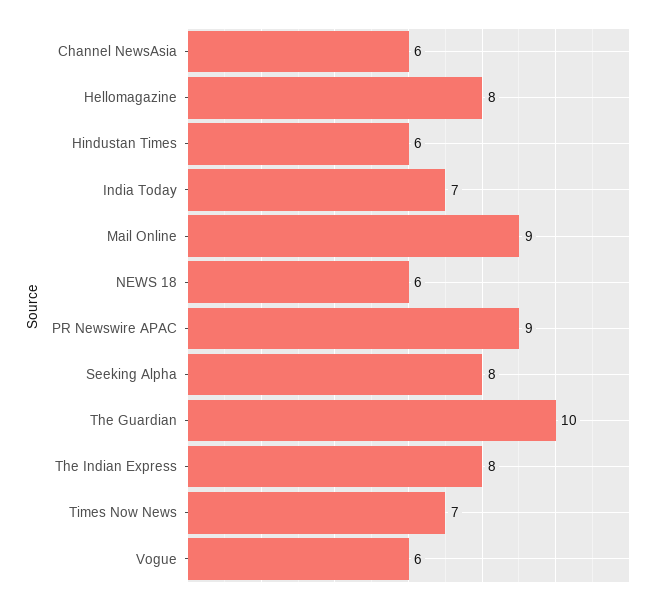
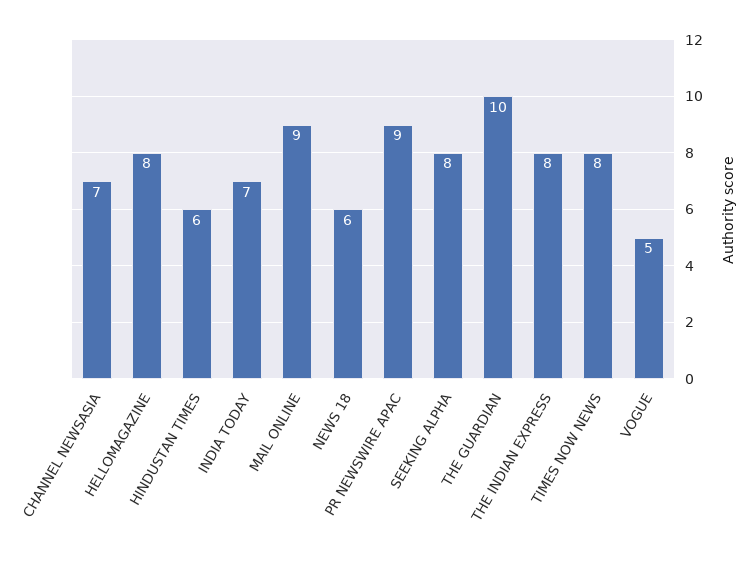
Channel NewsAsia: 6 -> 7
Times Now News: 7 -> 8
Vogue: 6 -> 5

